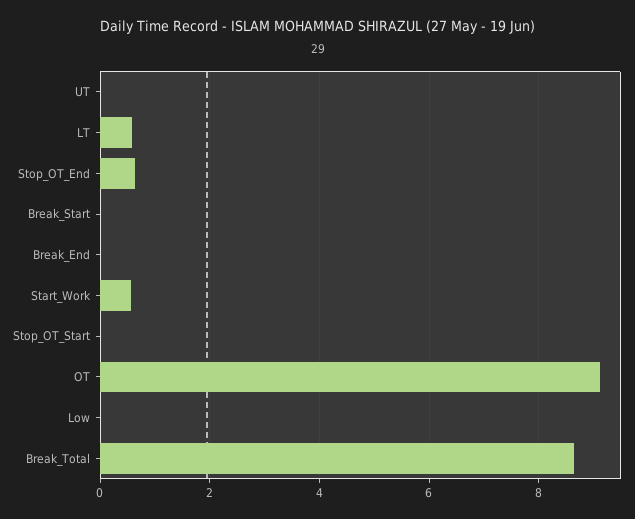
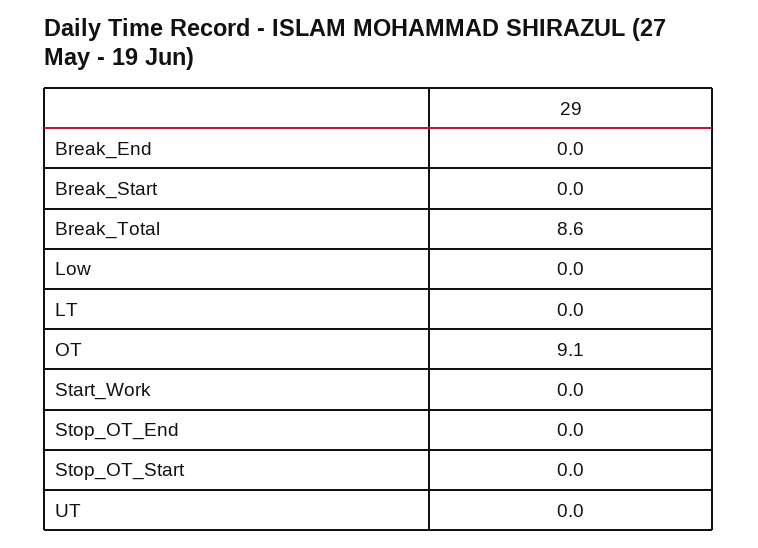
LT: 0.6 -> 0
Stop_OT_End: 0.6 -> 0
Start_Work: 0.6 -> 0

